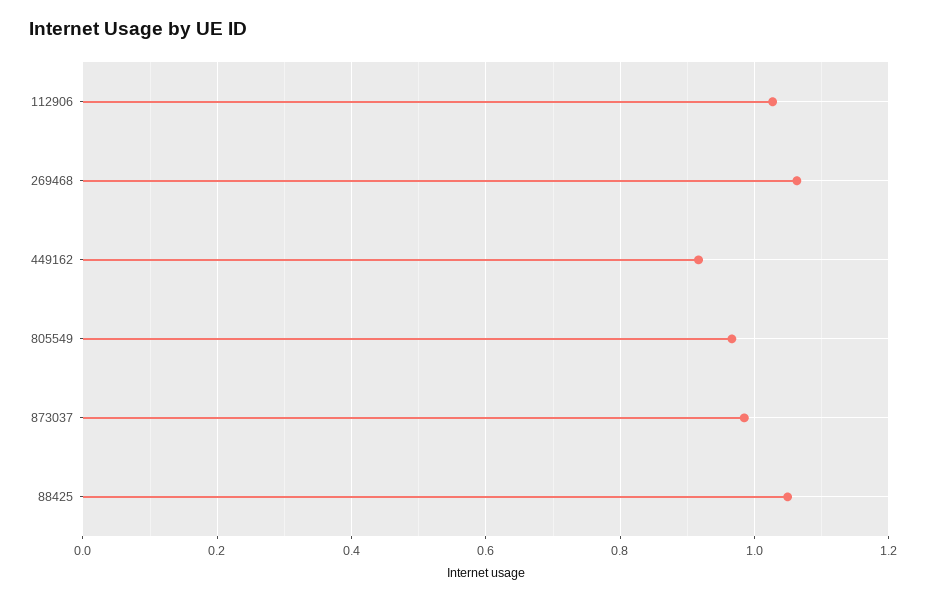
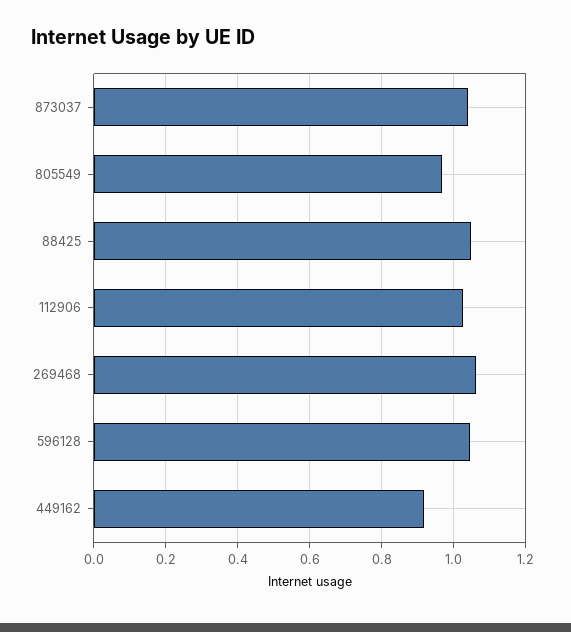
873037: 0.98 -> 1.04
596128: none -> 1.04

